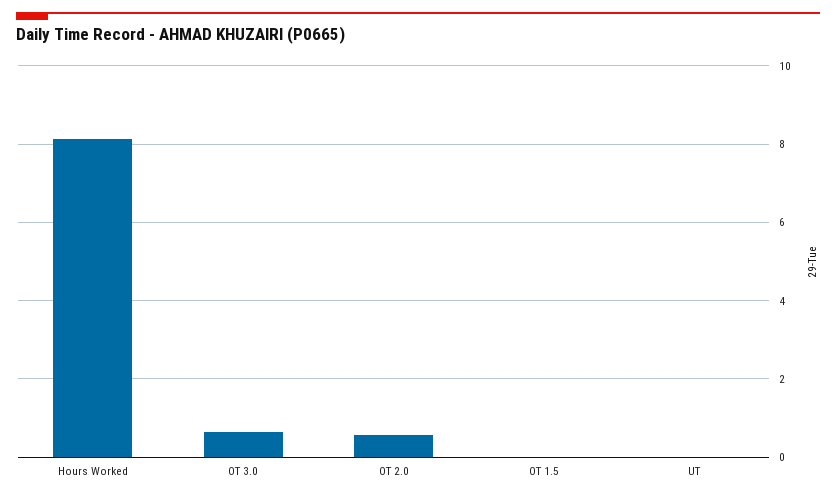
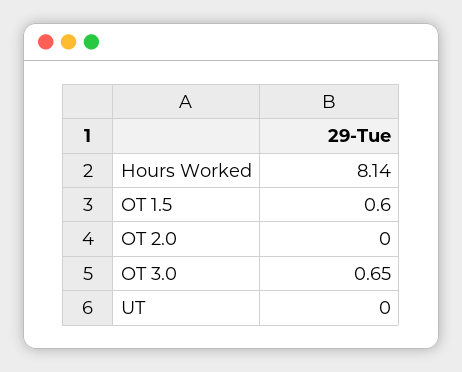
OT 2.0: 0.6 -> 0
OT 1.5: 0 -> 0.6

